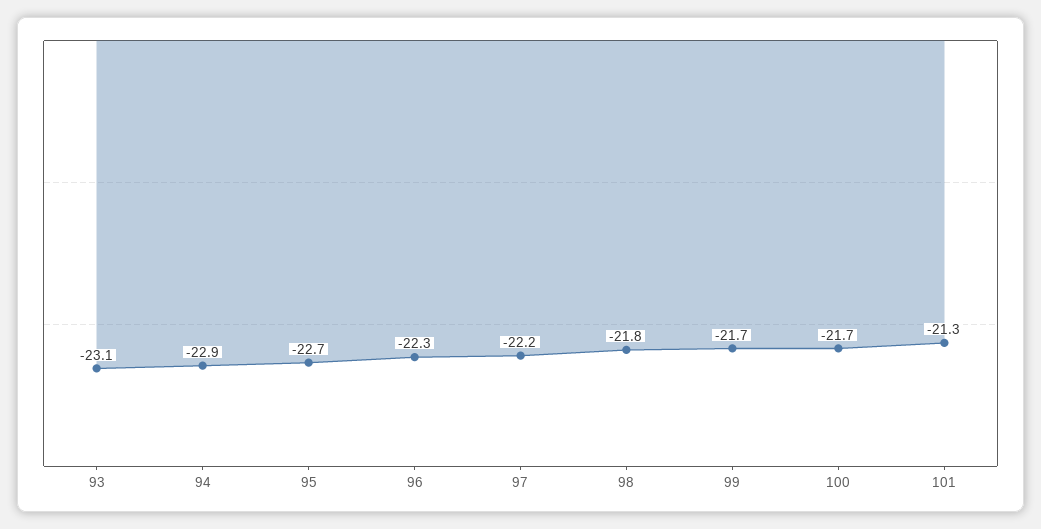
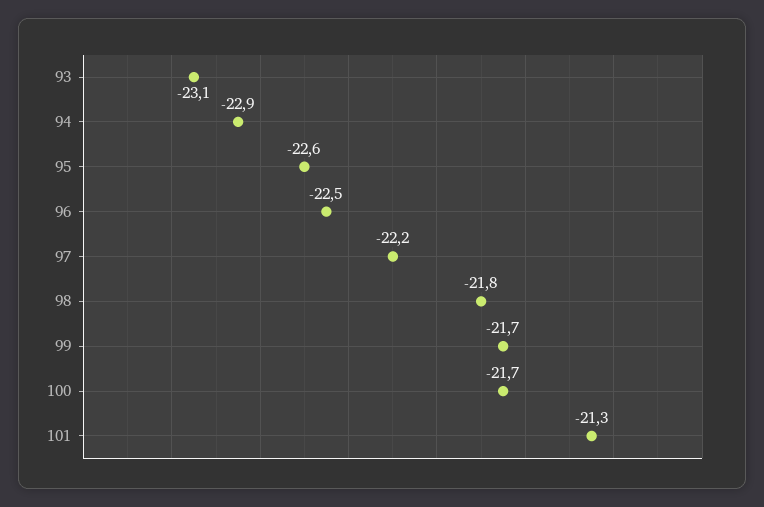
95: -22.7 -> -22.6
96: -22.3 -> -22.5

